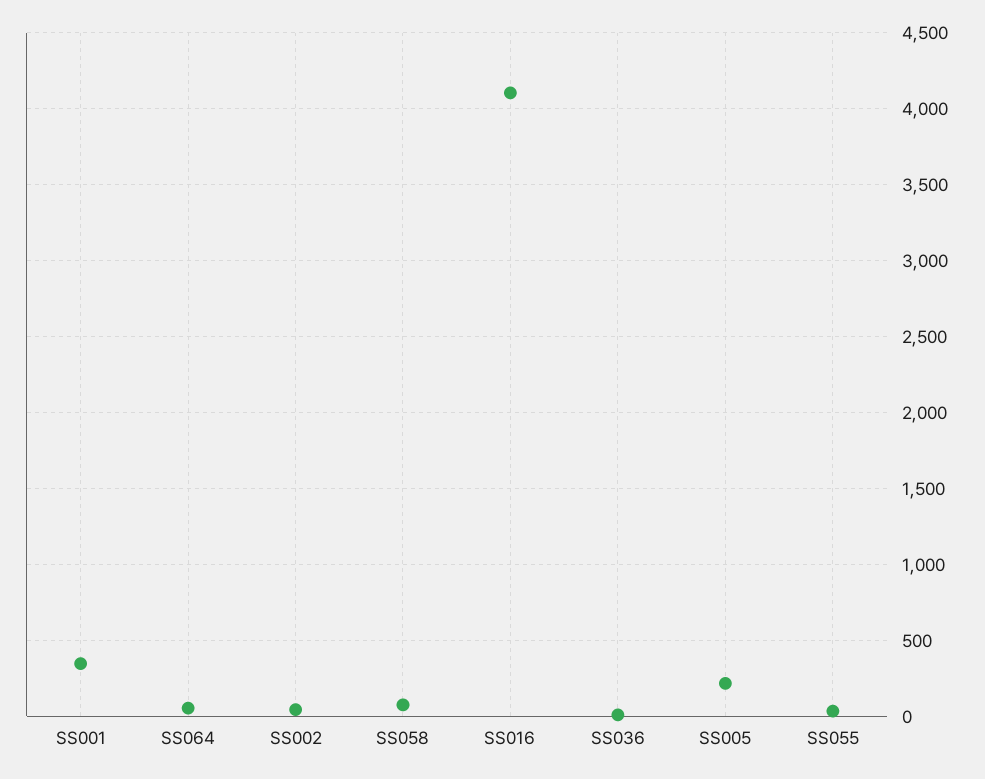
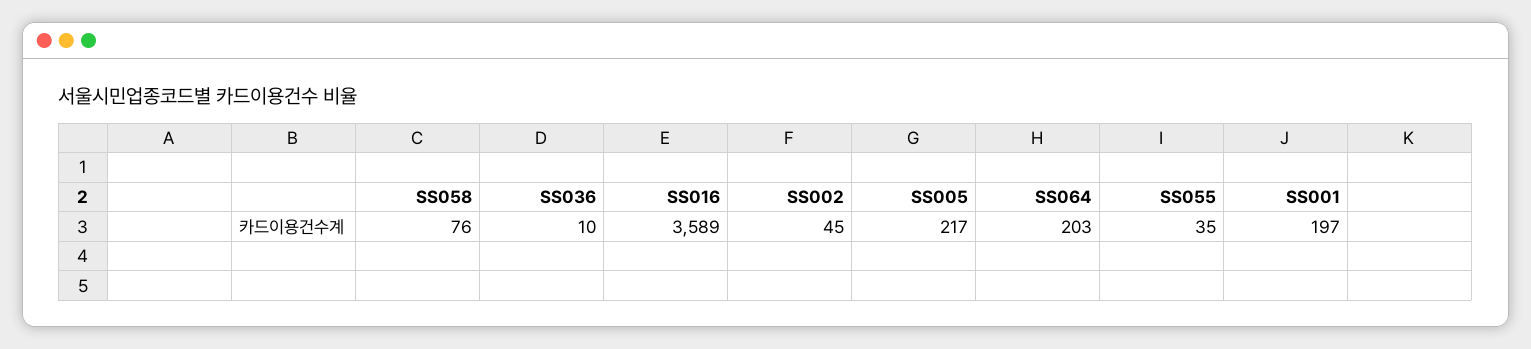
SS001: 350 -> 197
SS064: 50 -> 203
SS016: 4100 -> 3589

